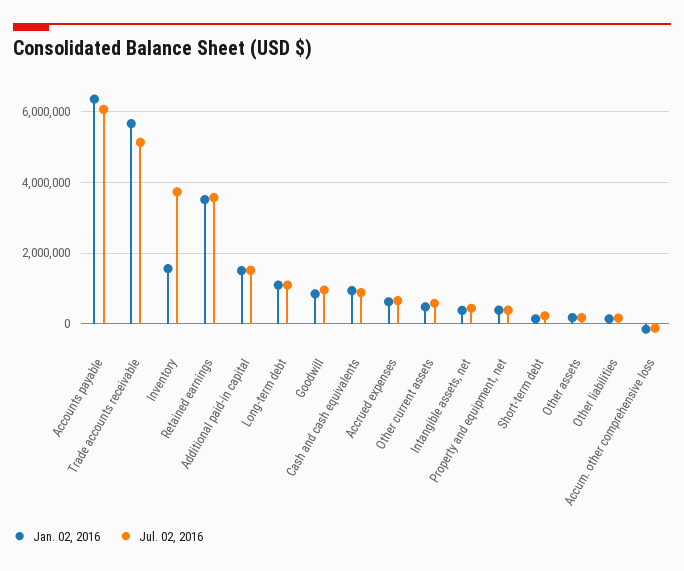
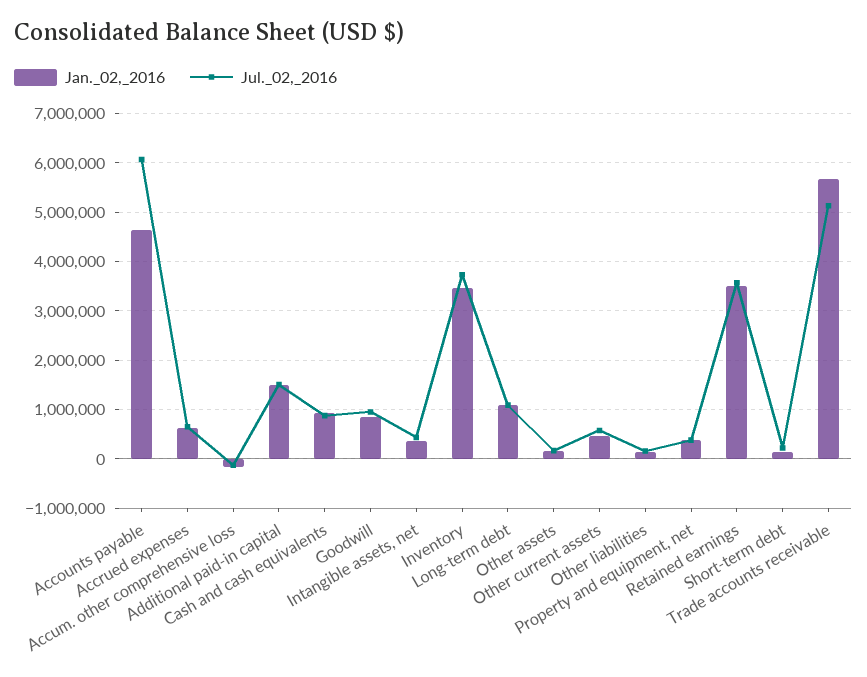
Jan. 02, 2016, Accounts payable: 6400000 -> 4600000
Jan. 02, 2016, Inventory: 1600000 -> 3400000

